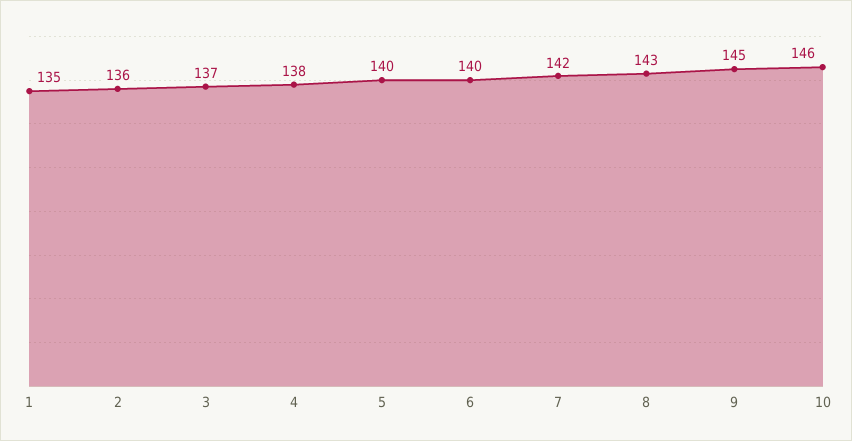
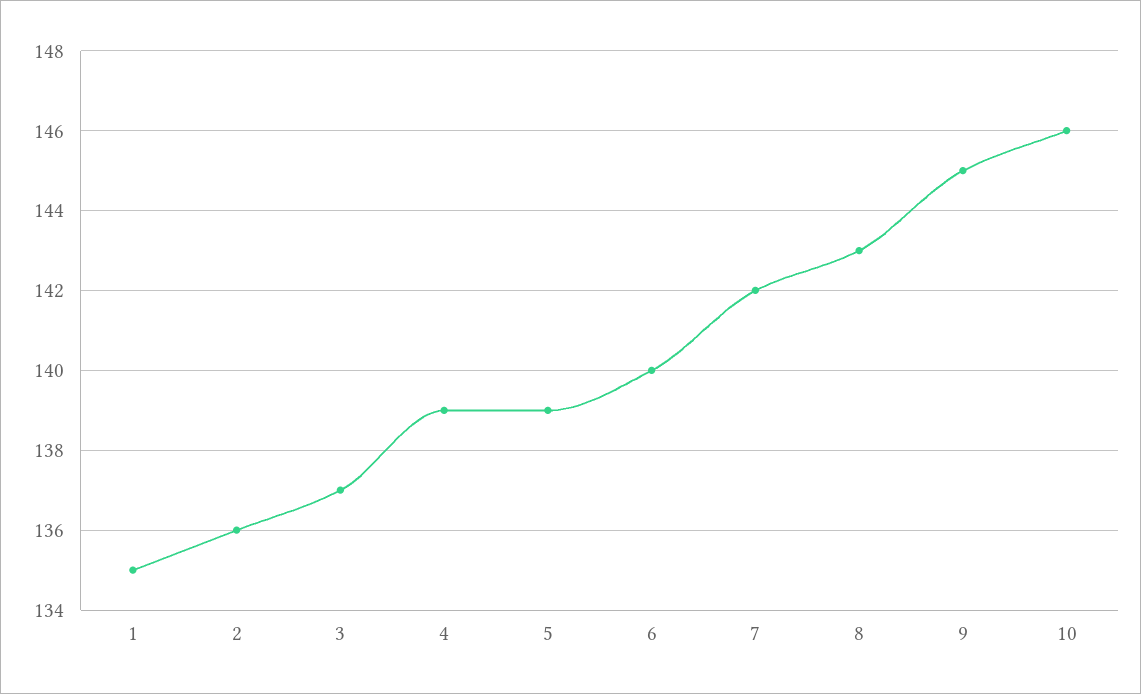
4: 138 -> 139
5: 140 -> 139

